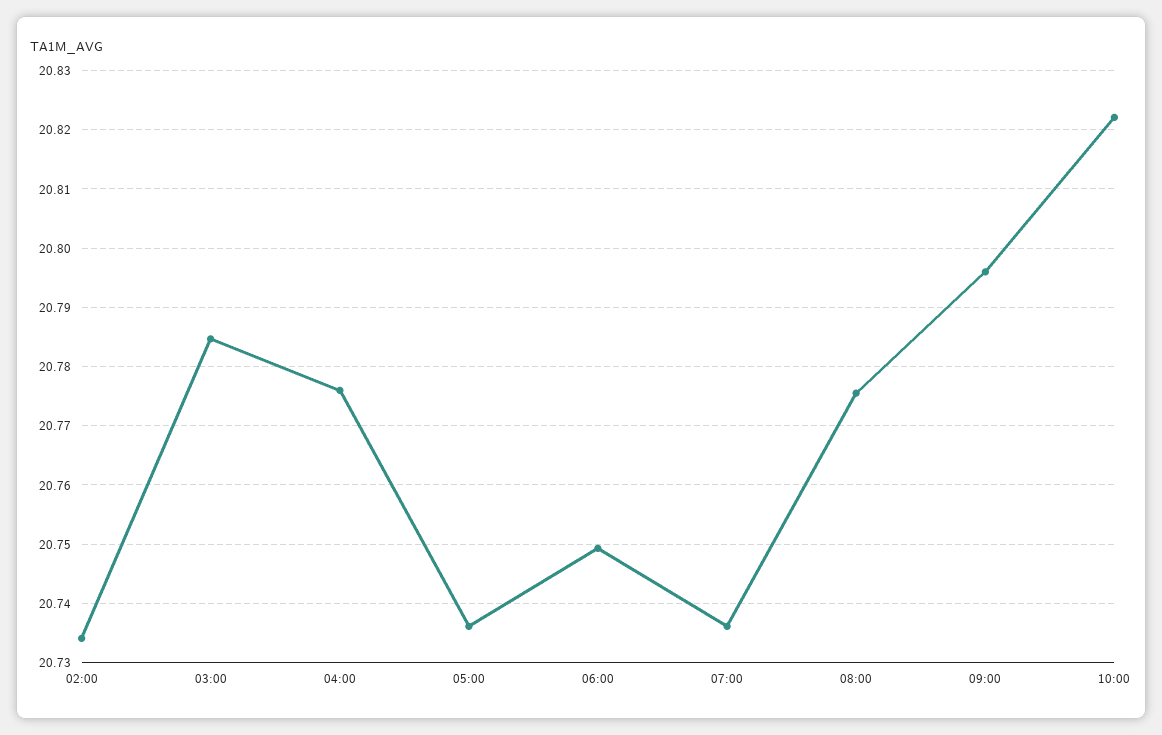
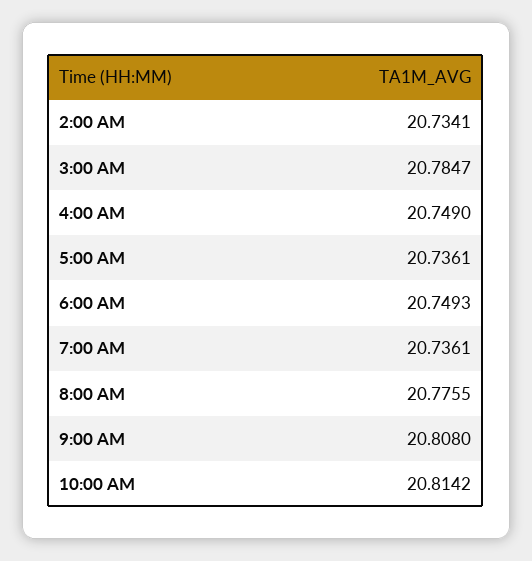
04:00: 20.776 -> 20.749
09:00: 20.796 -> 20.808
10:00: 20.822 -> 20.8142

